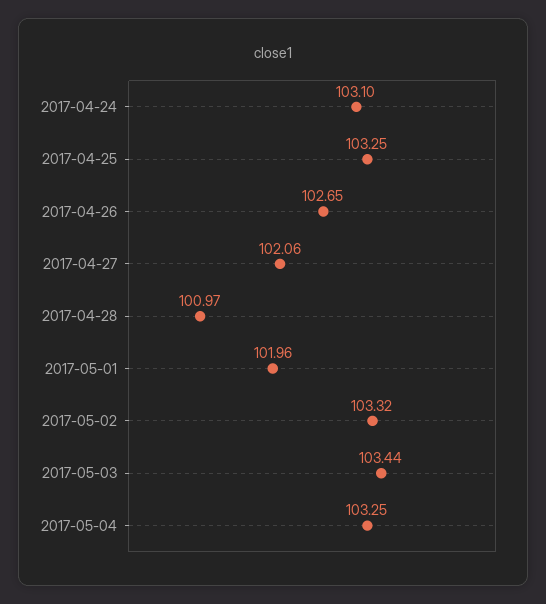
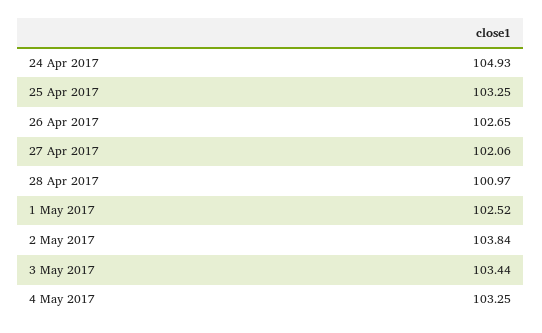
2017-04-24: 103.1 -> 104.93
2017-05-01: 101.96 -> 102.52
2017-05-02: 103.32 -> 103.84

